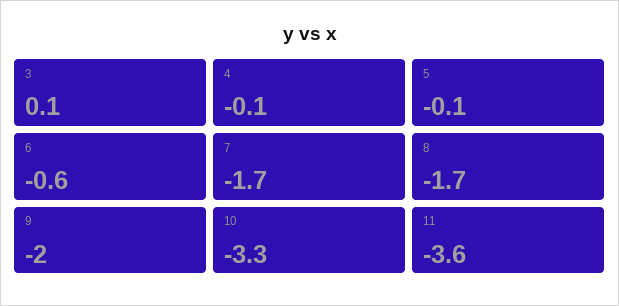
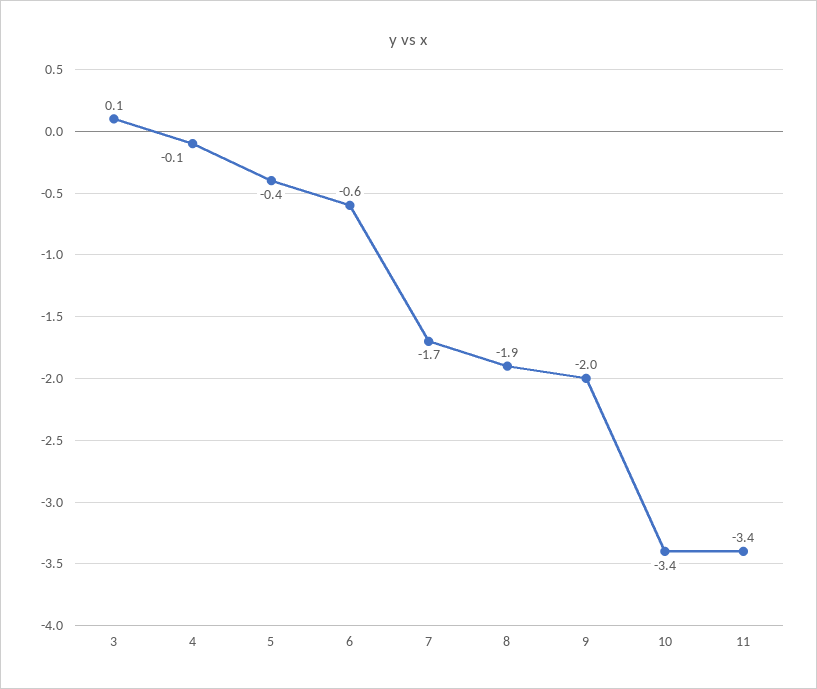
5: -0.1 -> -0.4
8: -1.7 -> -1.9
10: -3.3 -> -3.4
11: -3.6 -> -3.4

